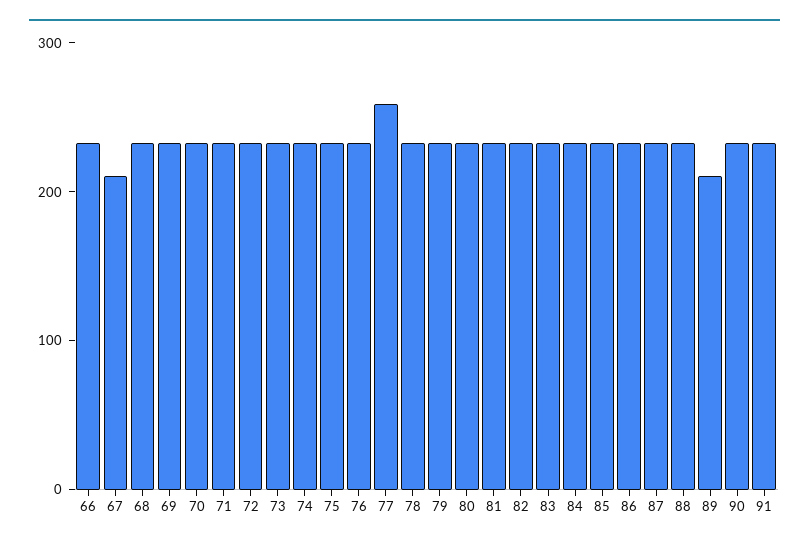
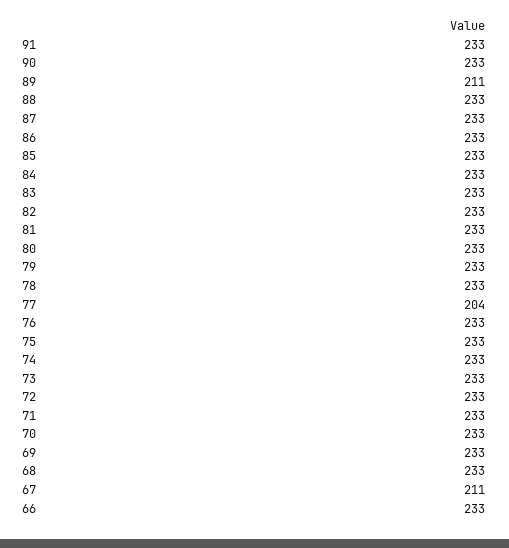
77: 260 -> 204

